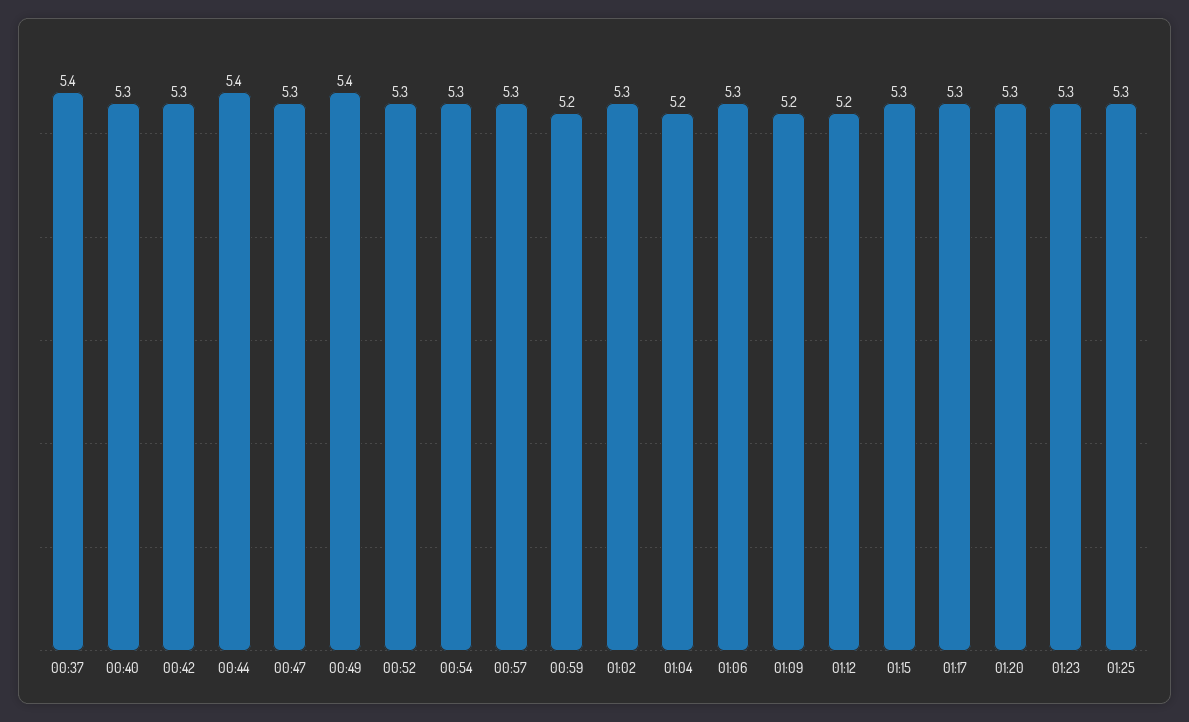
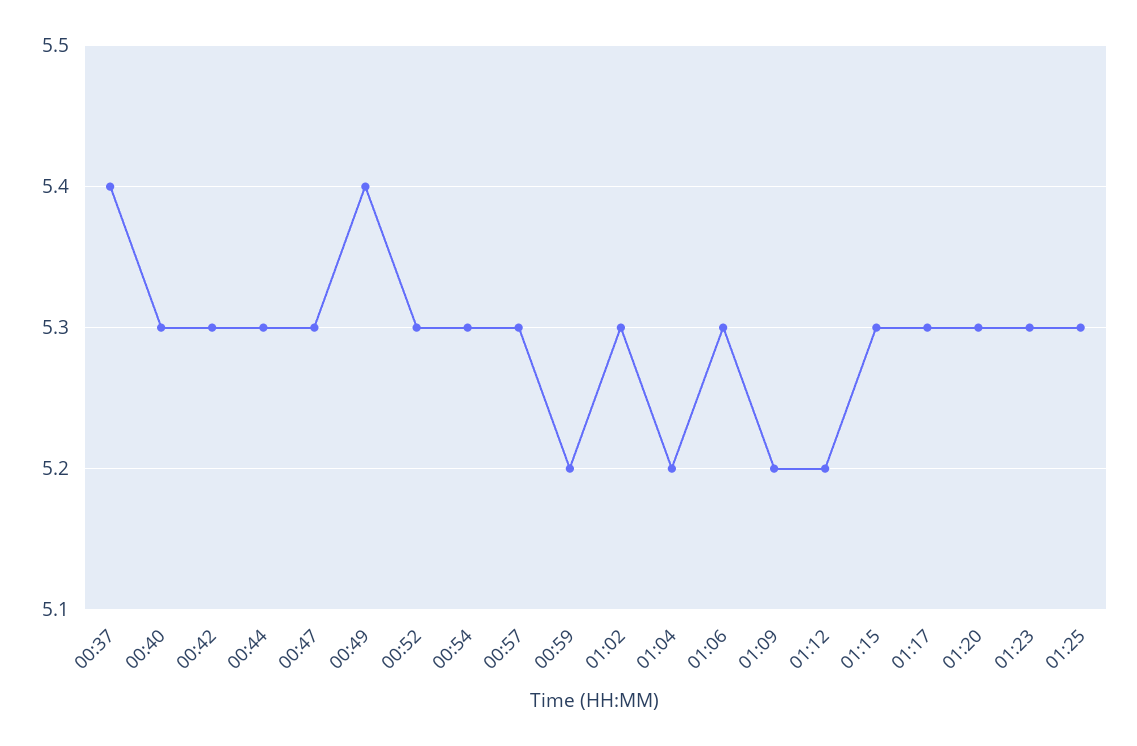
00:44: 5.4 -> 5.3

